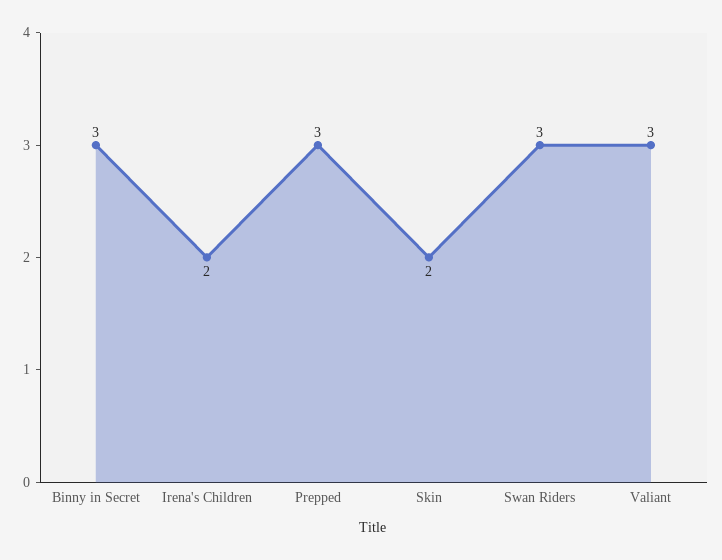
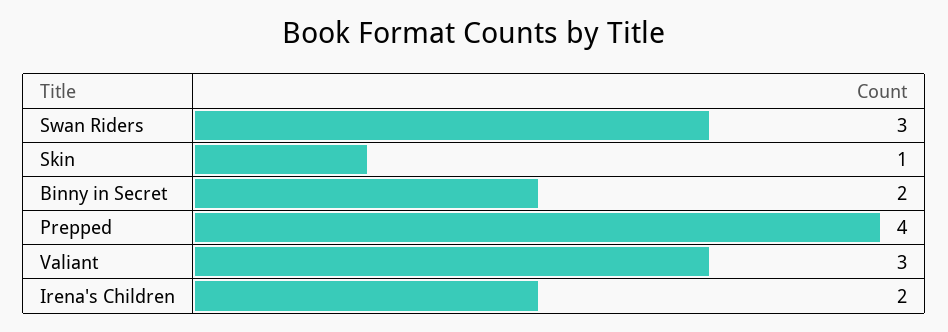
Binny in Secret: 3 -> 2
Prepped: 3 -> 4
Skin: 2 -> 1

